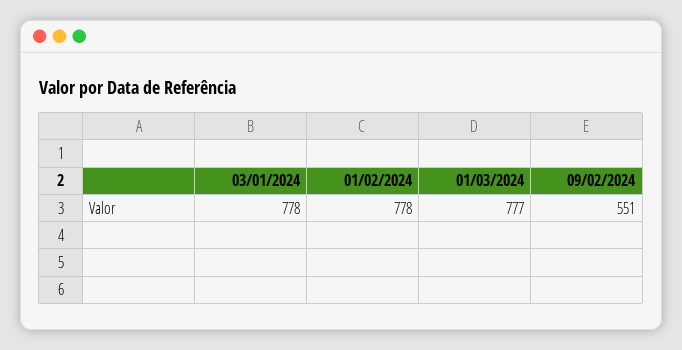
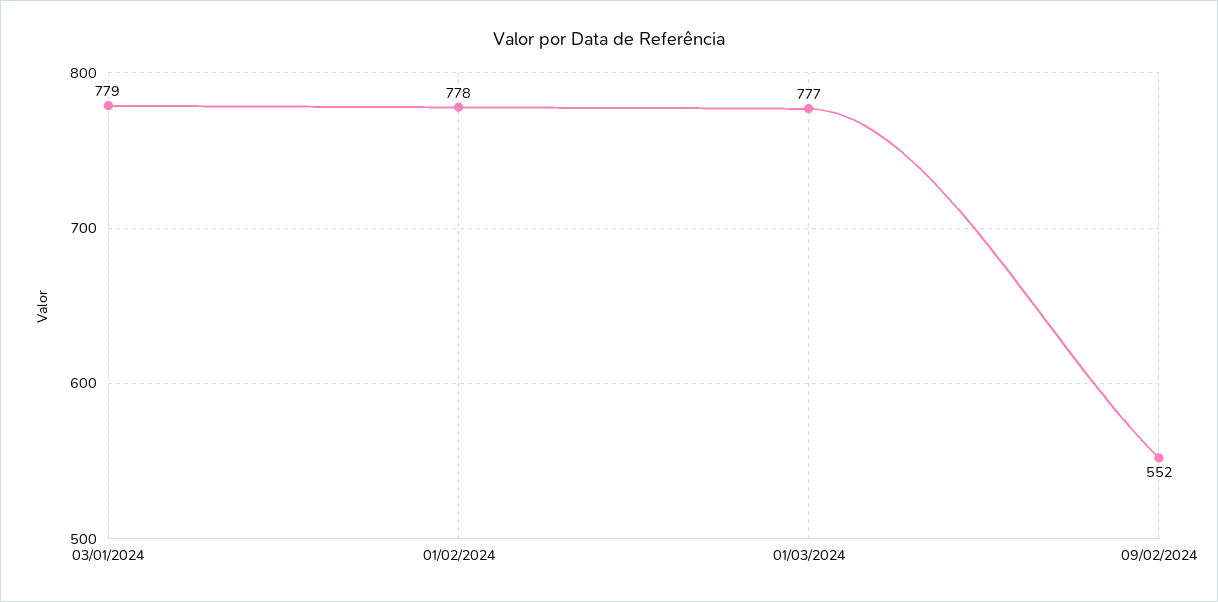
03/01/2024: 778 -> 779
09/02/2024: 551 -> 552

